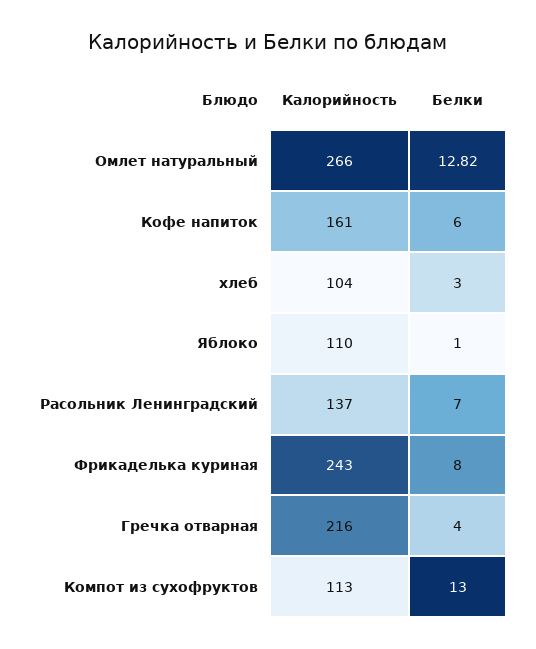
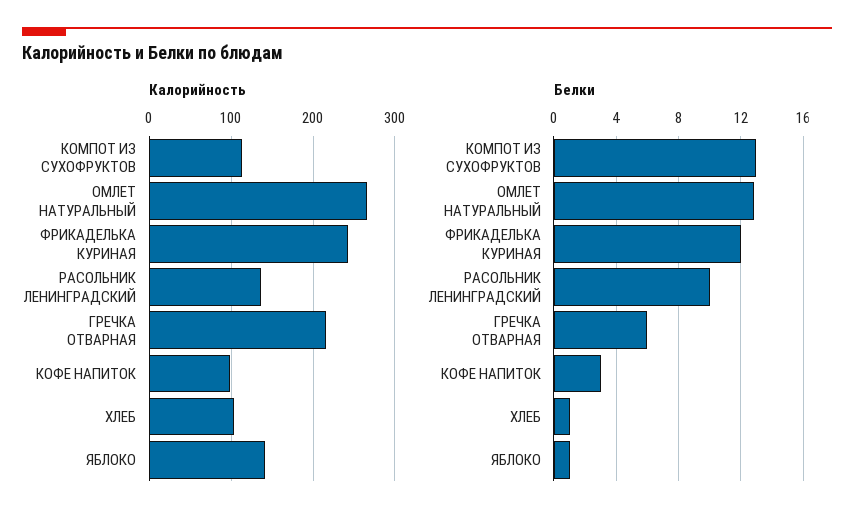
Калорийность, Кофе напиток: 161 -> 100
Белки, Кофе напиток: 6 -> 3
Белки, хлеб: 3 -> 1
Калорийность, Яблоко: 110 -> 140
Белки, Расольник Ленинградский: 7 -> 10
Белки, Фрикаделька куриная: 8 -> 12
Белки, Гречка отварная: 4 -> 6

